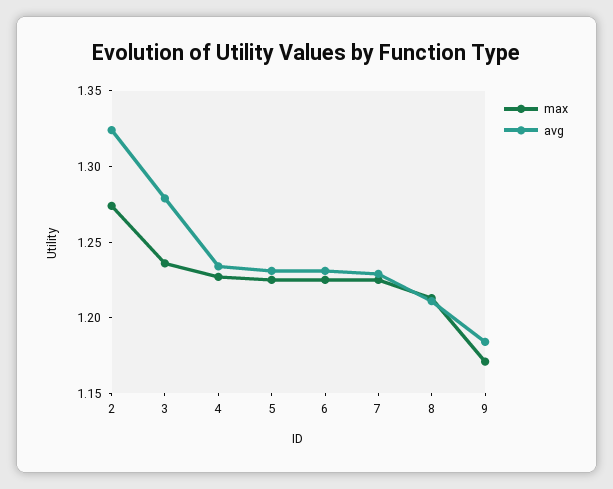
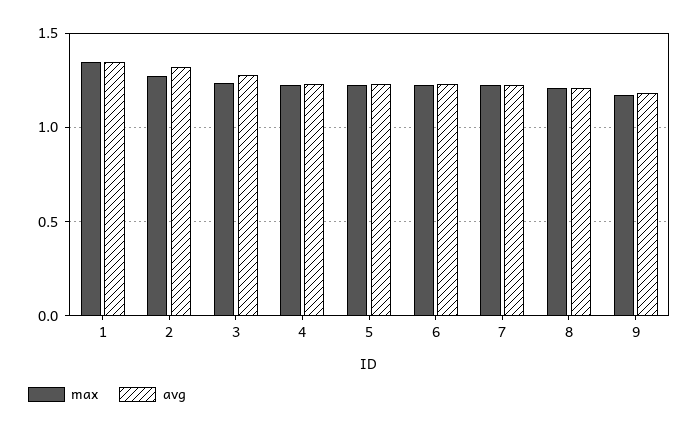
max, 1: none -> 1.35
avg, 1: none -> 1.35

